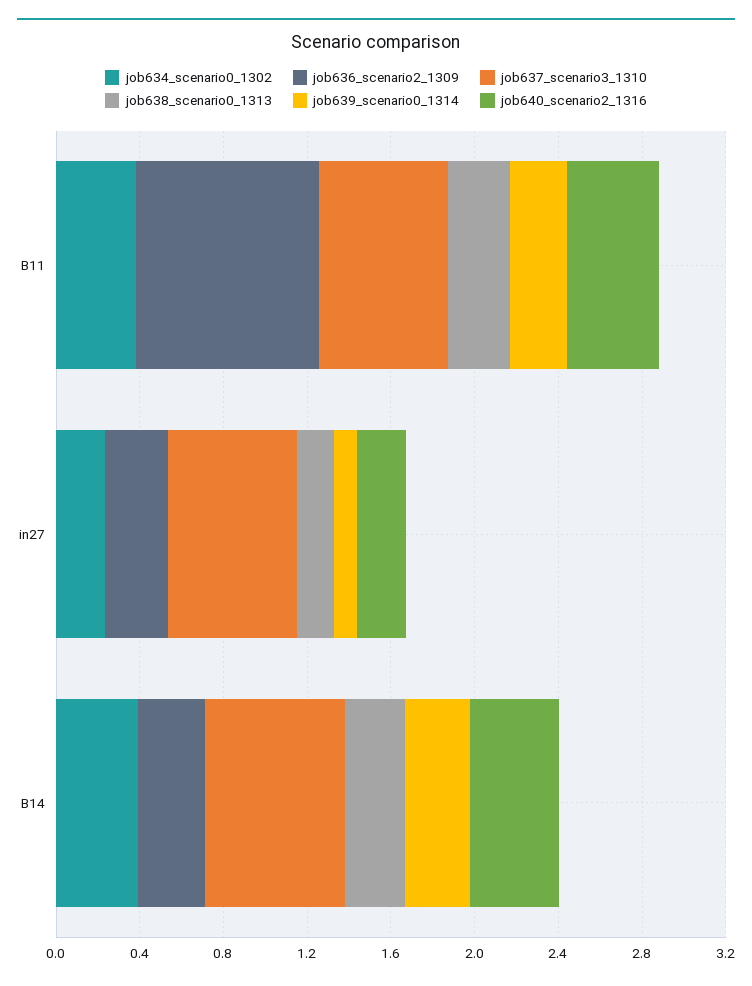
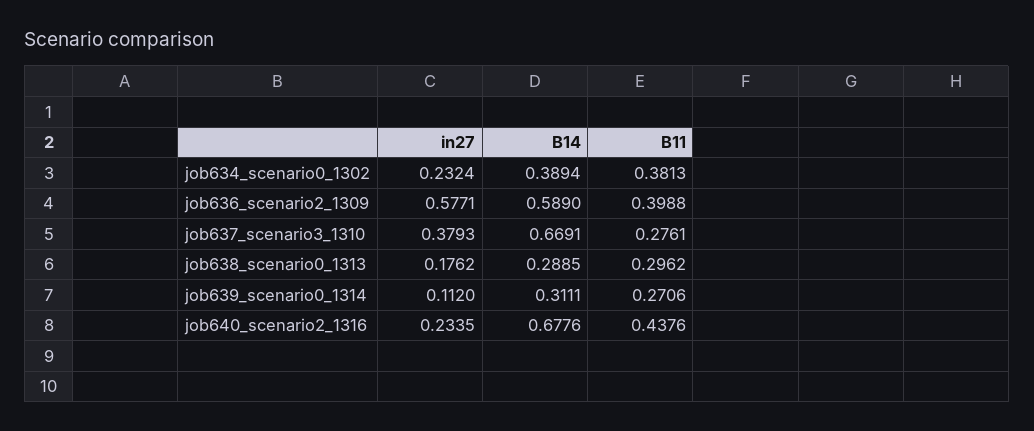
job636_scenario2_1309, B11: 0.9 -> 0.3988
job637_scenario3_1310, B11: 0.6 -> 0.2761
job636_scenario2_1309, in27: 0.3 -> 0.5771
job637_scenario3_1310, in27: 0.6 -> 0.3793
job636_scenario2_1309, B14: 0.3 -> 0.589
job640_scenario2_1316, B14: 0.4 -> 0.6776

